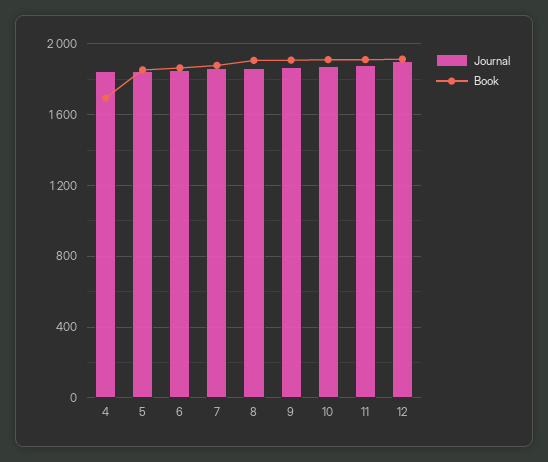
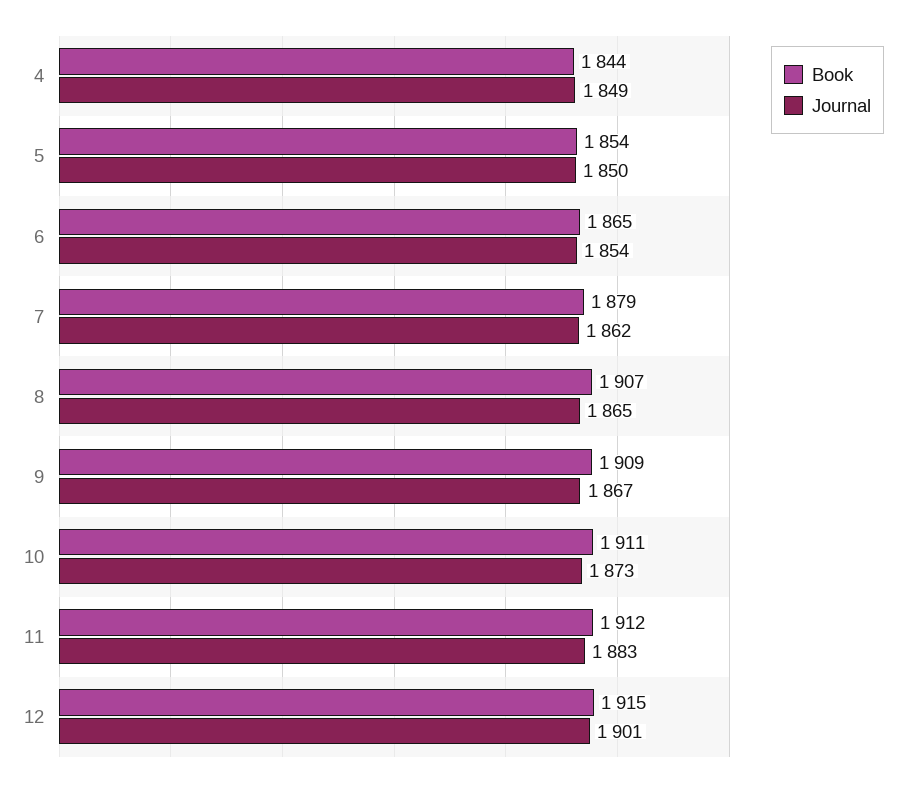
Book, 4: 1700 -> 1844

